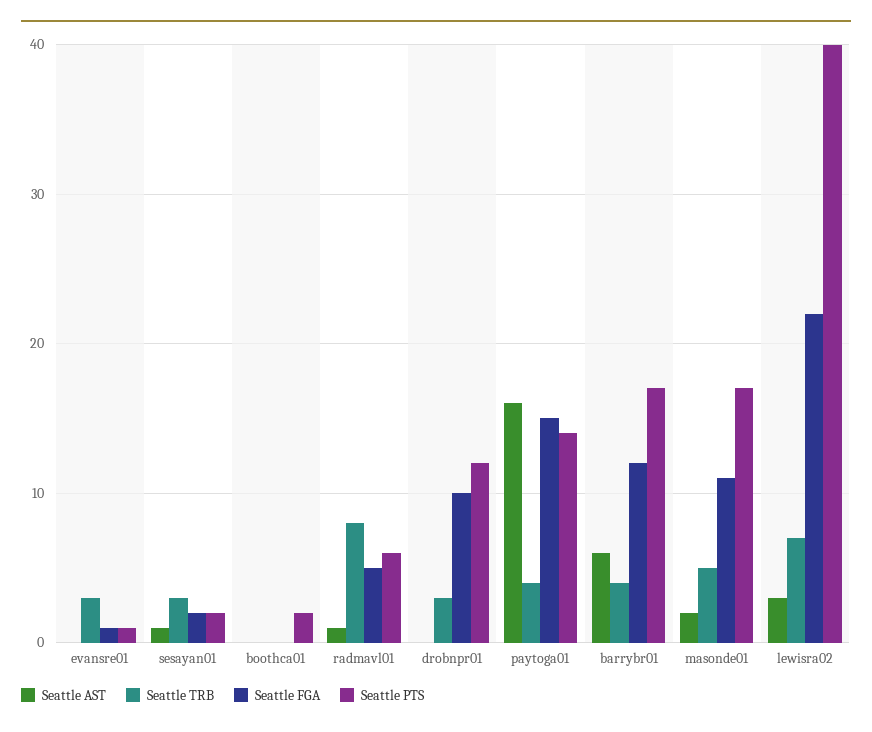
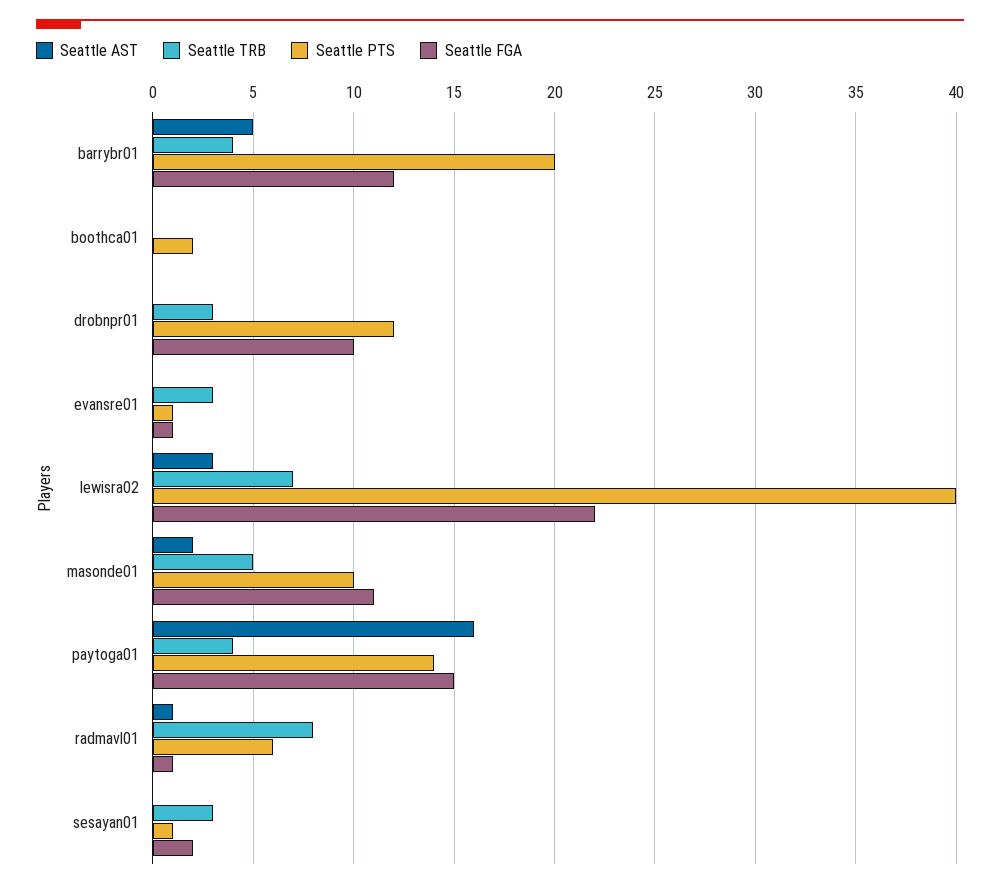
Seattle AST, sesayan01: 1 -> 0
Seattle PTS, sesayan01: 2 -> 1
Seattle FGA, radmavl01: 5 -> 1
Seattle AST, barrybr01: 6 -> 5
Seattle PTS, barrybr01: 17 -> 20
Seattle PTS, masonde01: 17 -> 10

